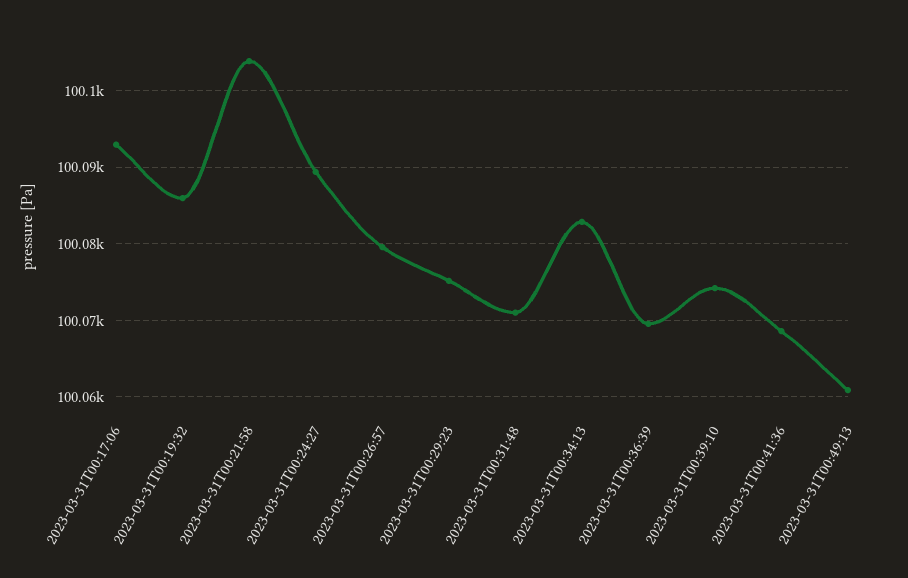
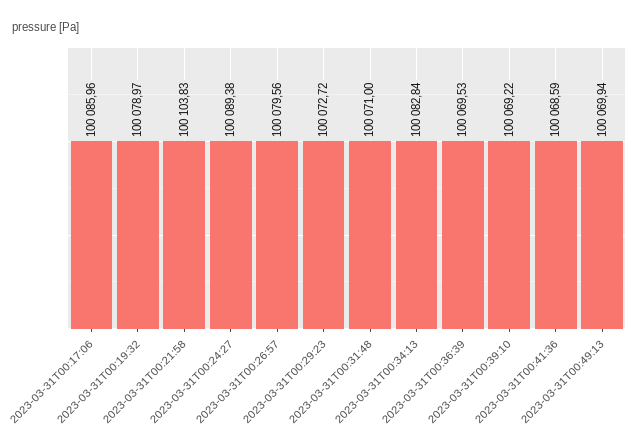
2023-03-31T00:17:06: 100093 -> 100085.96
2023-03-31T00:19:32: 100086 -> 100078.97
2023-03-31T00:29:23: 100075 -> 100072.72
2023-03-31T00:39:10: 100074 -> 100069.22
2023-03-31T00:49:13: 100061 -> 100069.94

